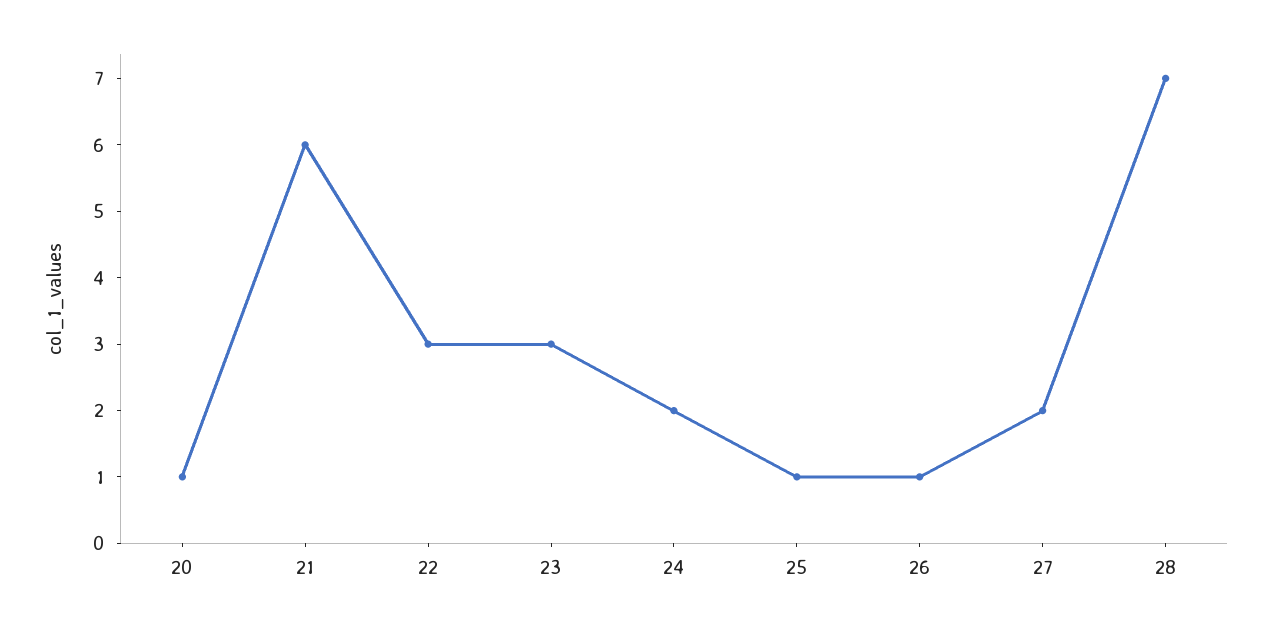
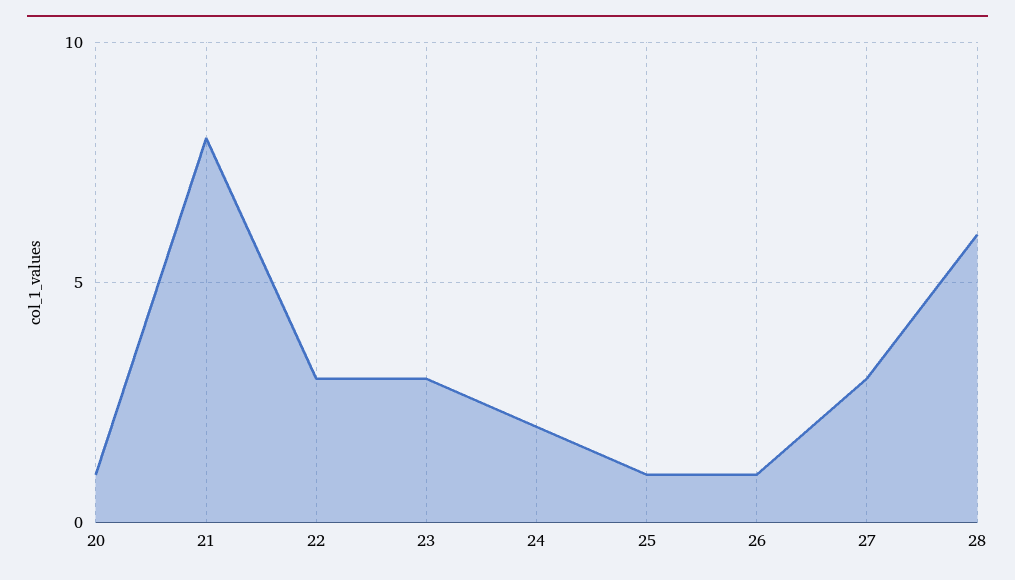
21: 6 -> 8
27: 2 -> 3
28: 7 -> 6

